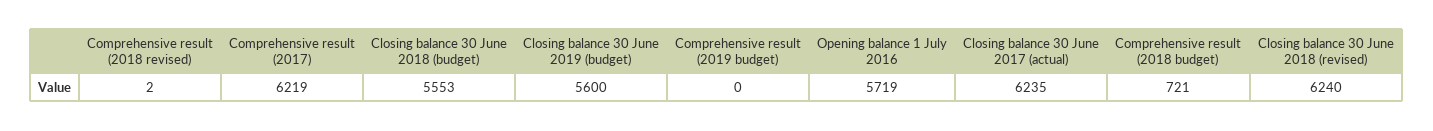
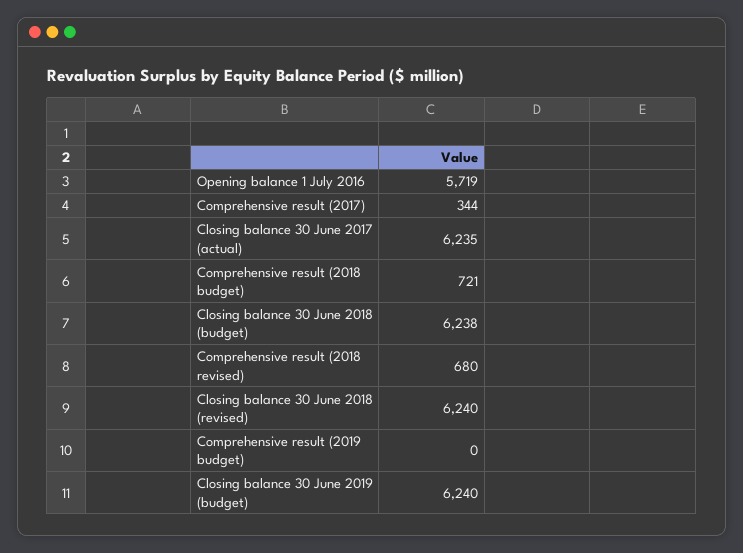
Comprehensive result (2018 revised): 2 -> 680
Comprehensive result (2017): 6219 -> 344
Closing balance 30 June 2018 (budget): 5553 -> 6238
Closing balance 30 June 2019 (budget): 5600 -> 6240

